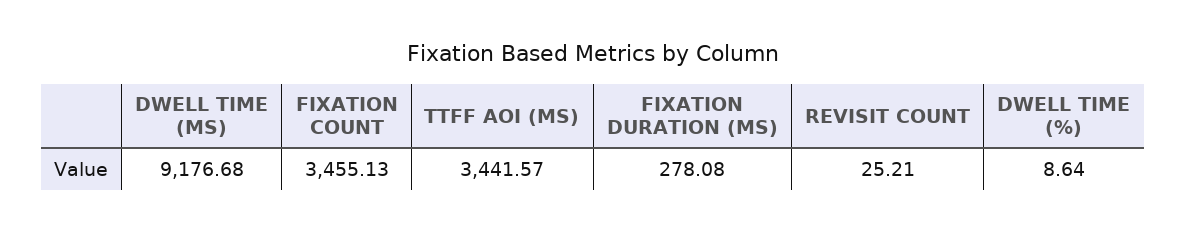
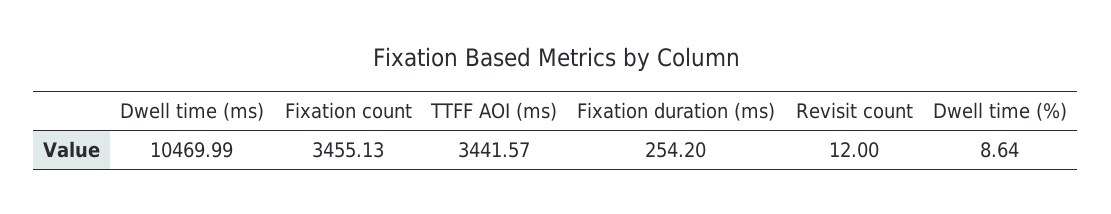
DWELL TIME (MS): 9176.68 -> 10469.99
FIXATION DURATION (MS): 278.08 -> 254.2
REVISIT COUNT: 25.21 -> 12

